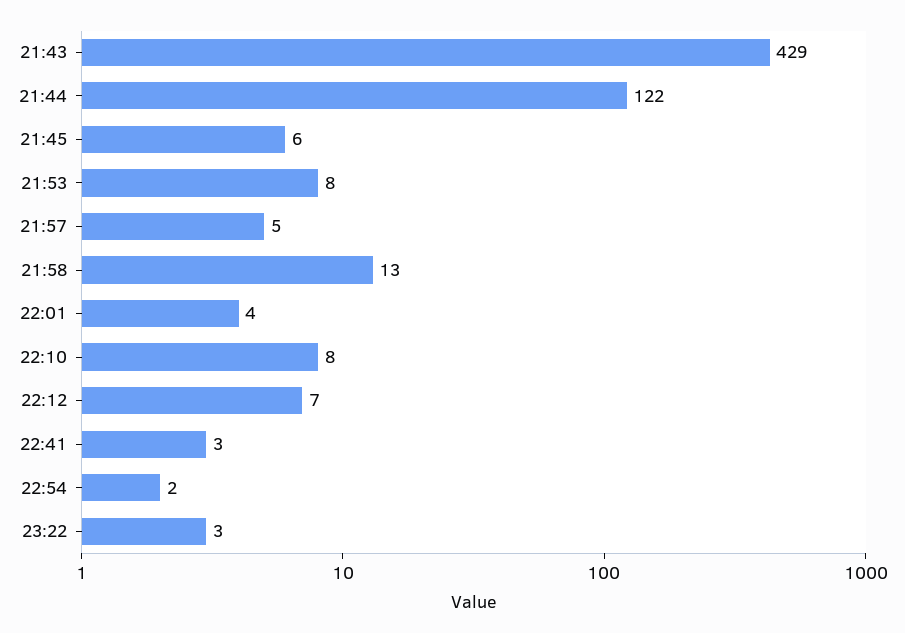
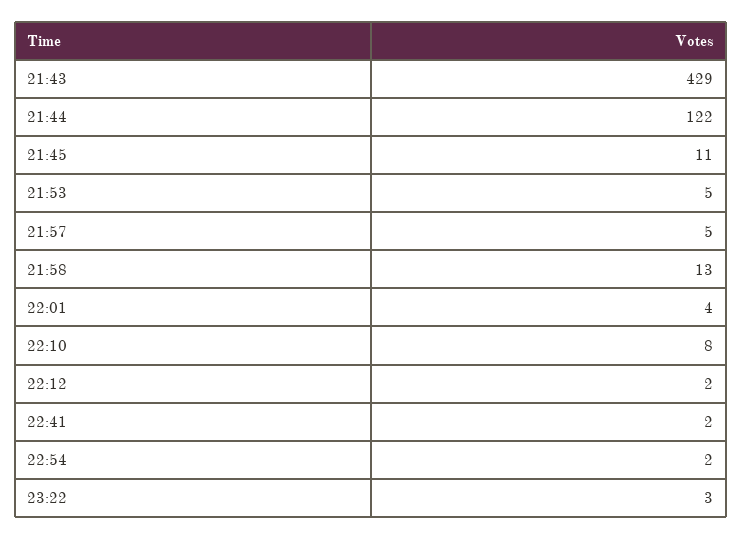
21:45: 6 -> 11
21:53: 8 -> 5
22:12: 7 -> 2
22:41: 3 -> 2

